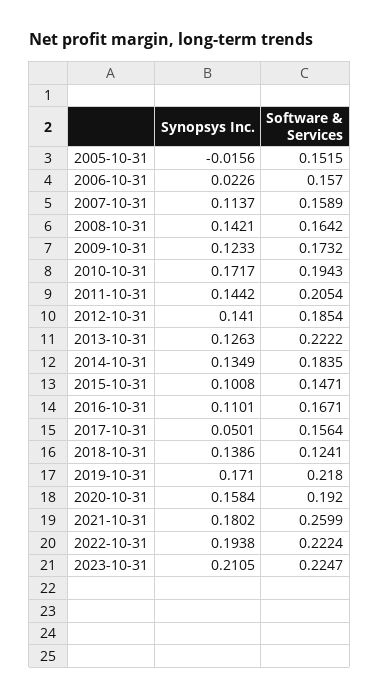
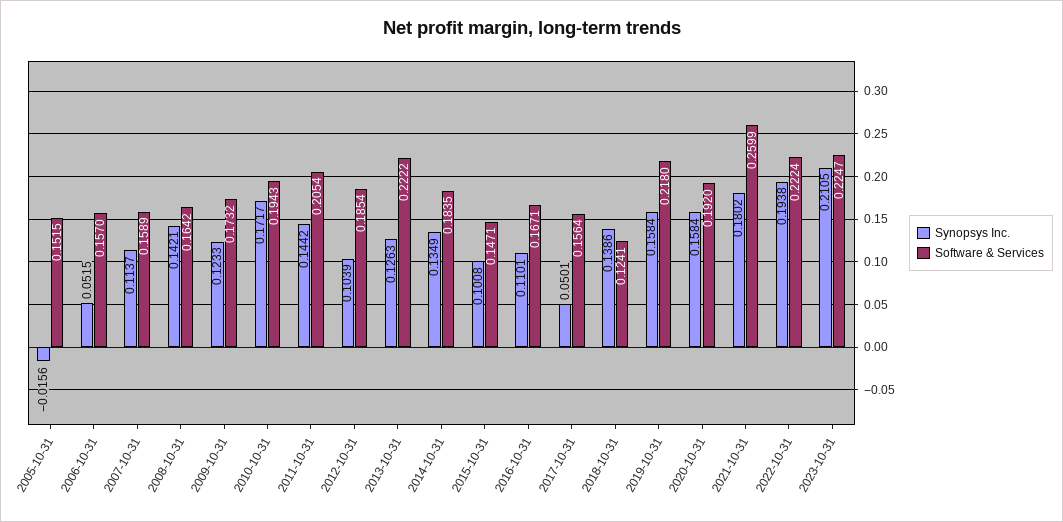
Synopsys Inc., 2006-10-31: 0.0226 -> 0.0515
Synopsys Inc., 2012-10-31: 0.141 -> 0.1039
Synopsys Inc., 2019-10-31: 0.171 -> 0.1584

